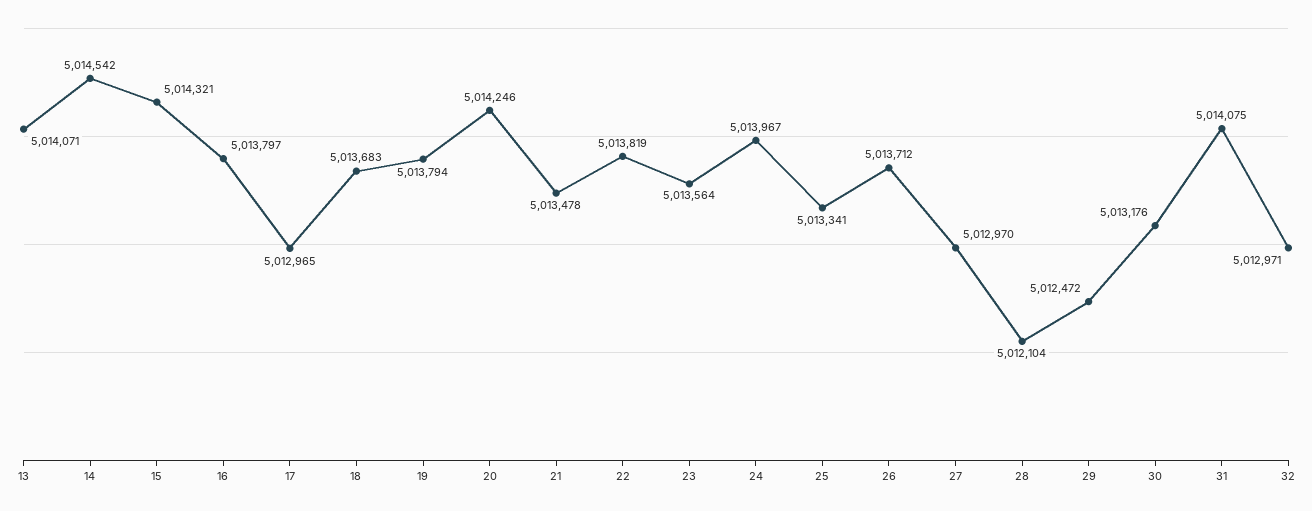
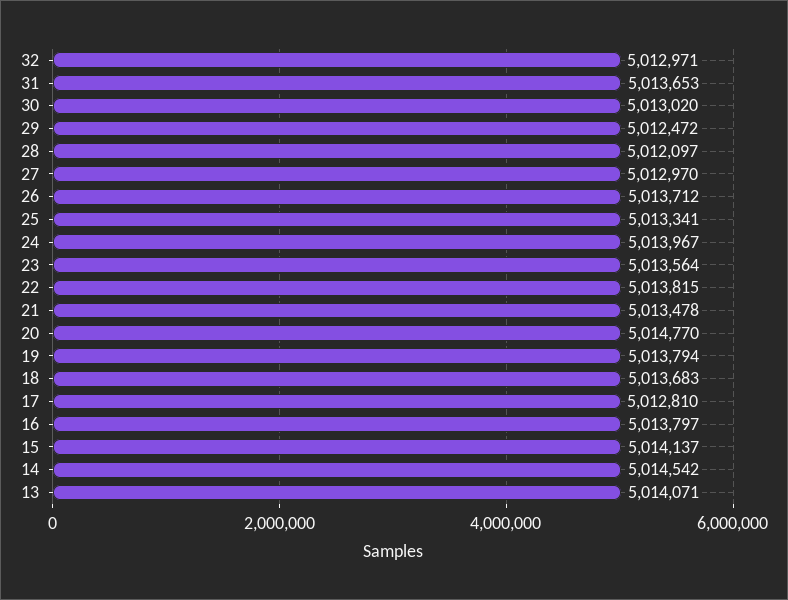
15: 5014321 -> 5014137
17: 5012965 -> 5012810
20: 5014246 -> 5014770
22: 5013819 -> 5013815
28: 5012104 -> 5012097
30: 5013176 -> 5013020
31: 5014075 -> 5013653

